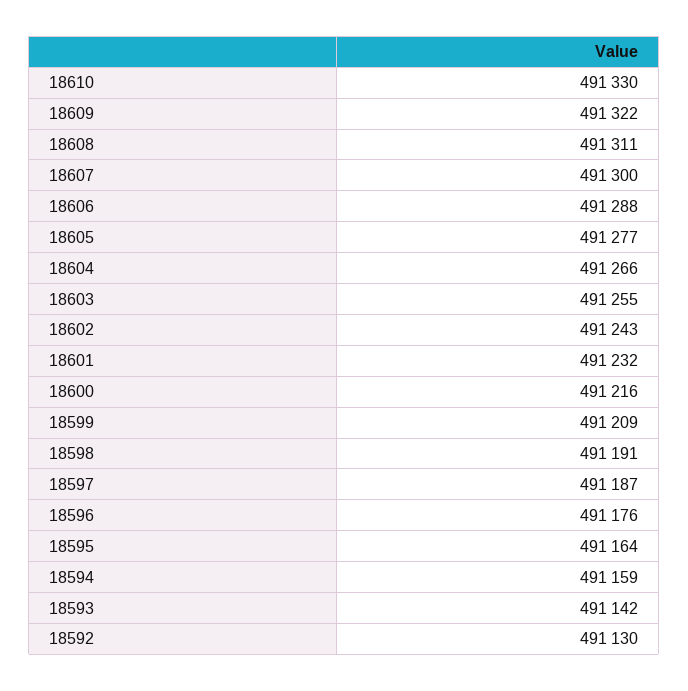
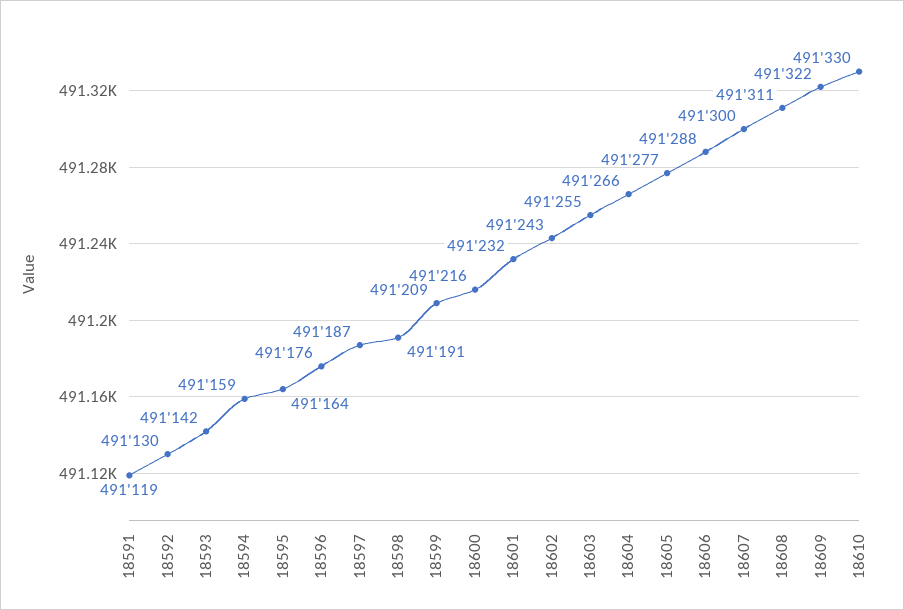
18591: none -> 491119

